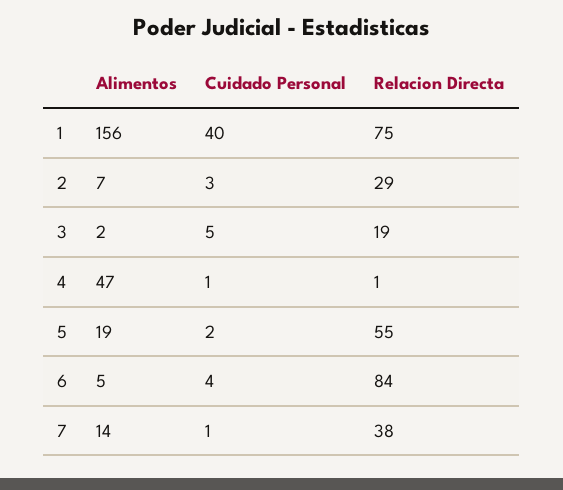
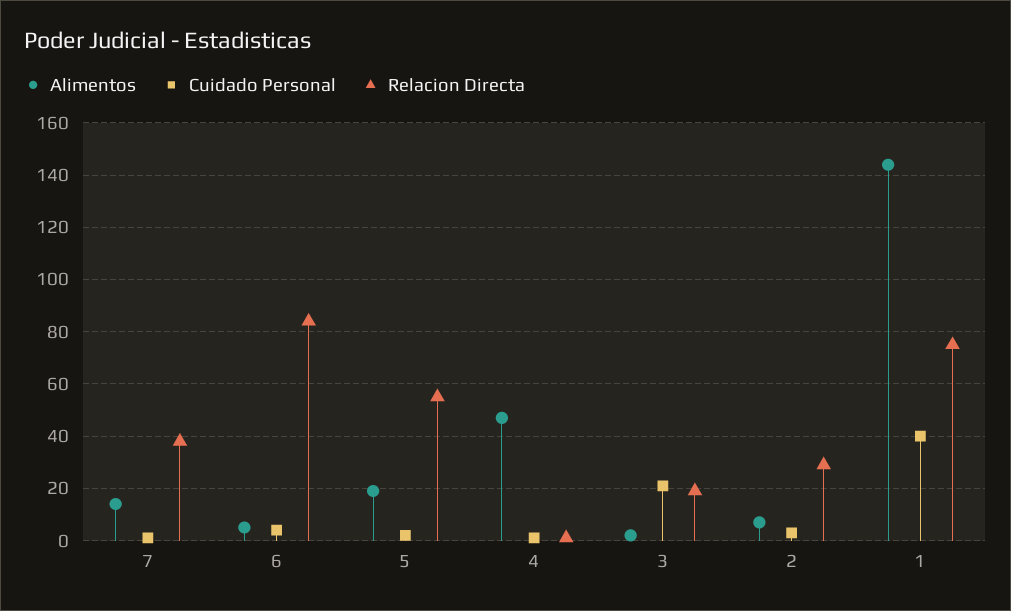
Alimentos, 1: 156 -> 145
Cuidado Personal, 3: 5 -> 20

